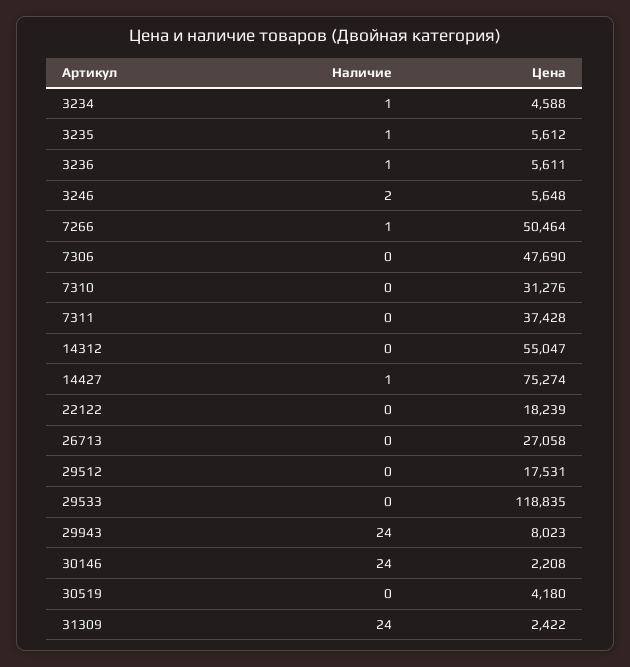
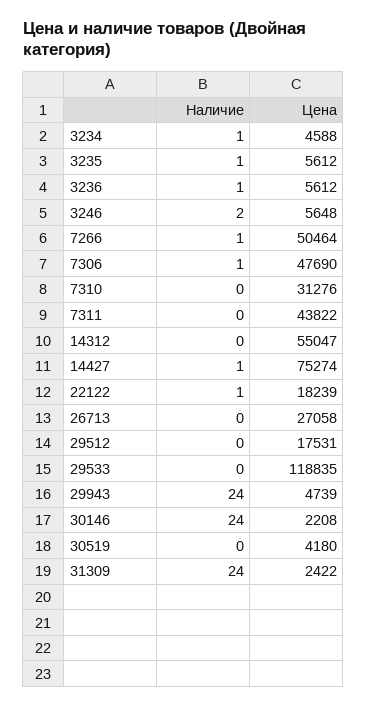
Цена, 3236: 5611 -> 5612
Наличие, 7306: 0 -> 1
Цена, 7311: 37428 -> 43822
Наличие, 22122: 0 -> 1
Цена, 29943: 8023 -> 4739

